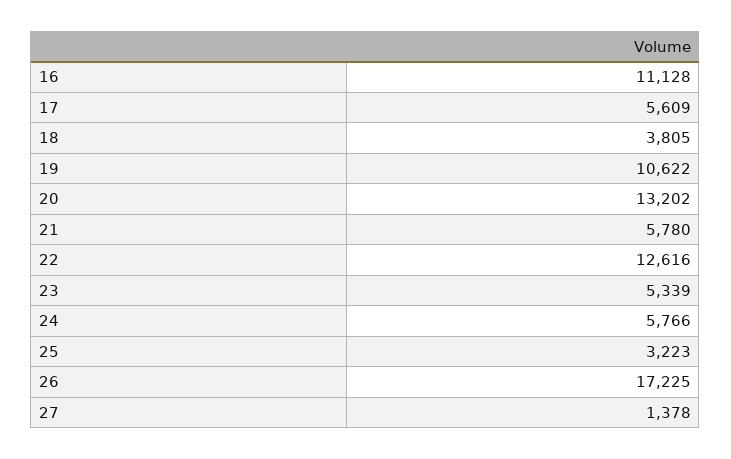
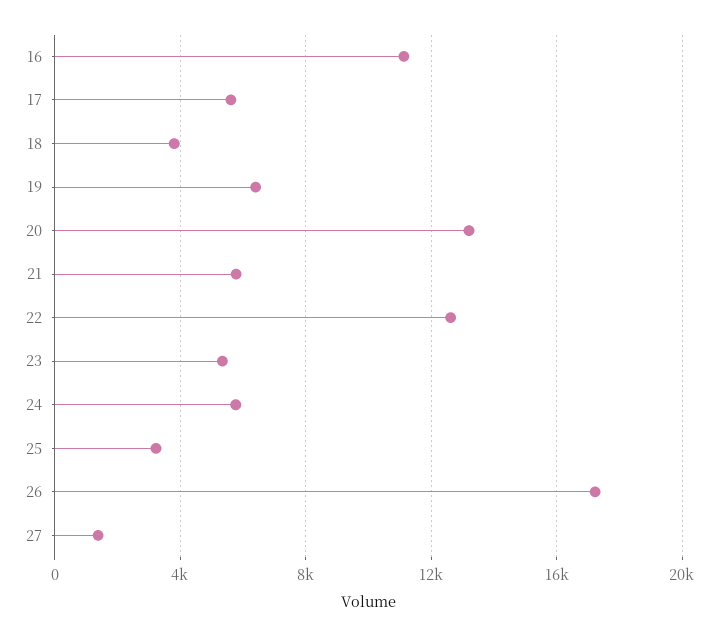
19: 10622 -> 6500

